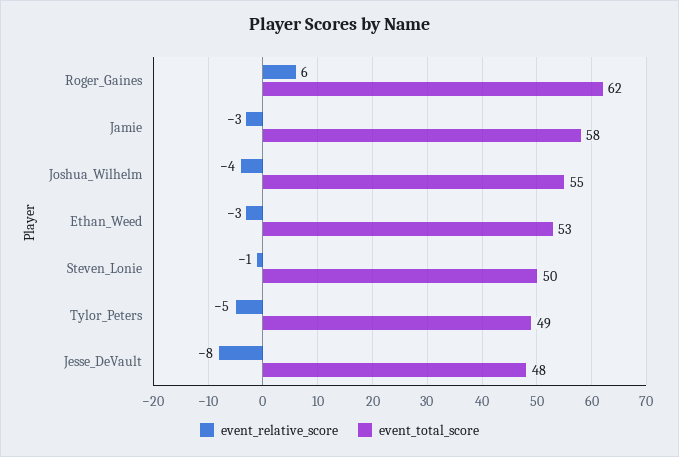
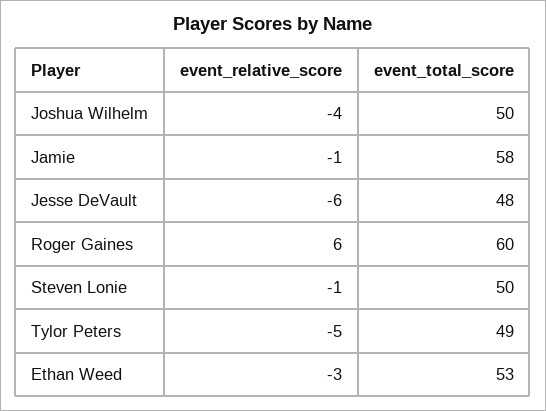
event_total_score, Roger_Gaines: 62 -> 60
event_relative_score, Jamie: -3 -> -1
event_total_score, Joshua_Wilhelm: 55 -> 50
event_relative_score, Jesse_DeVault: -8 -> -6

